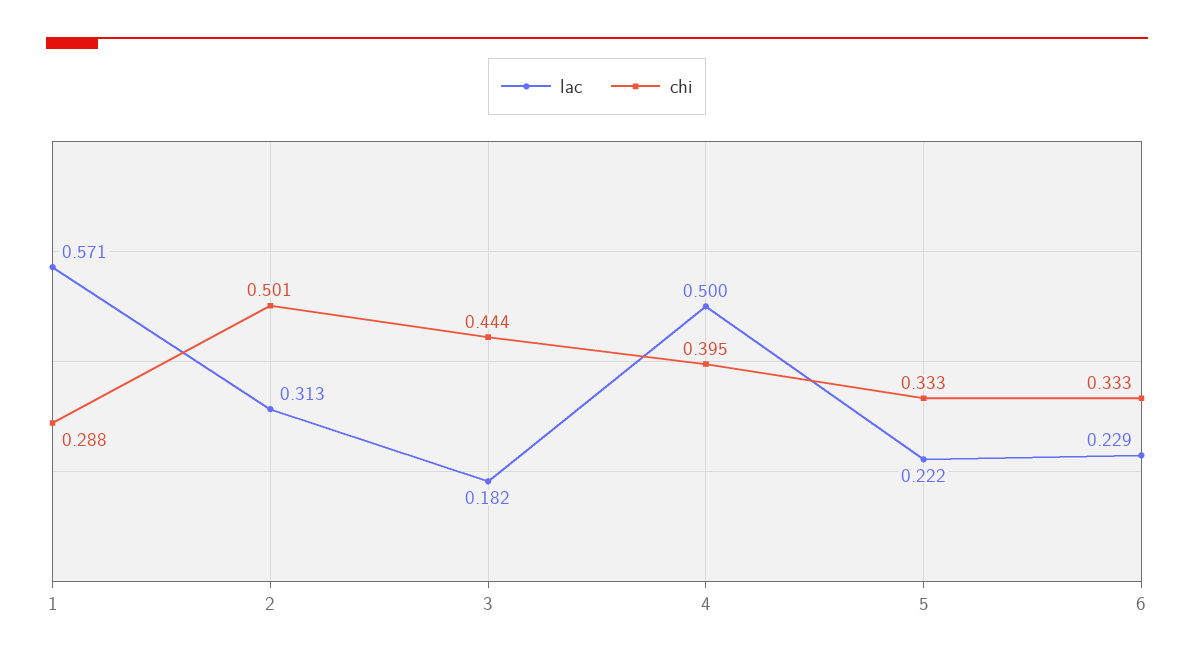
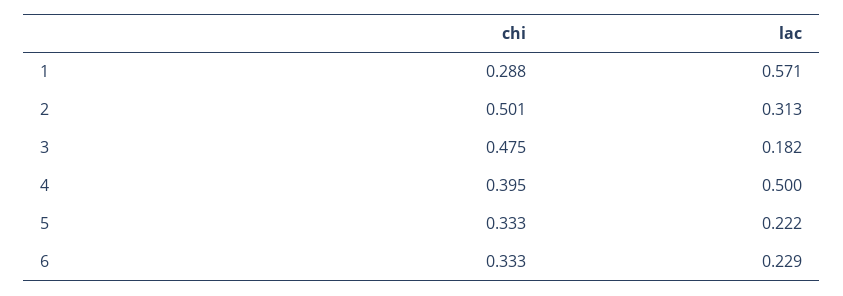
chi, 3: 0.444 -> 0.475

